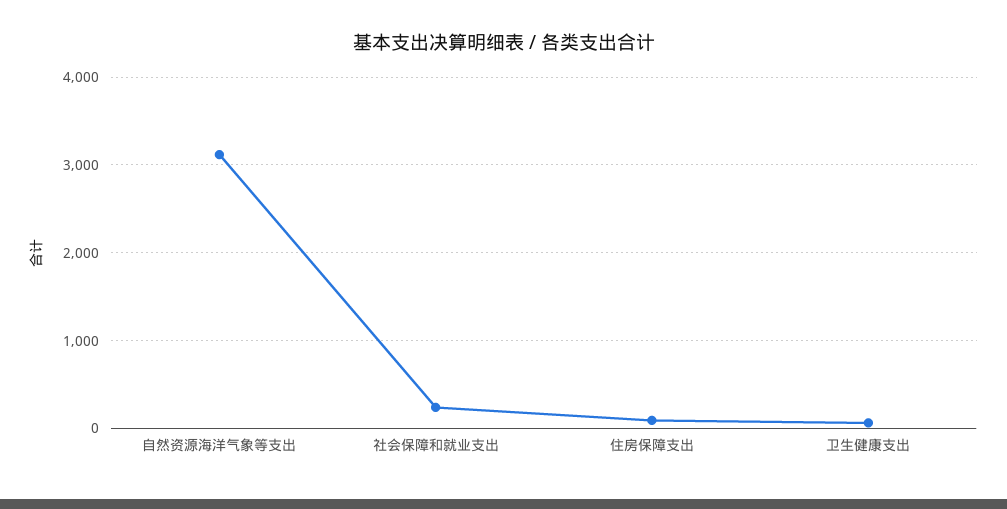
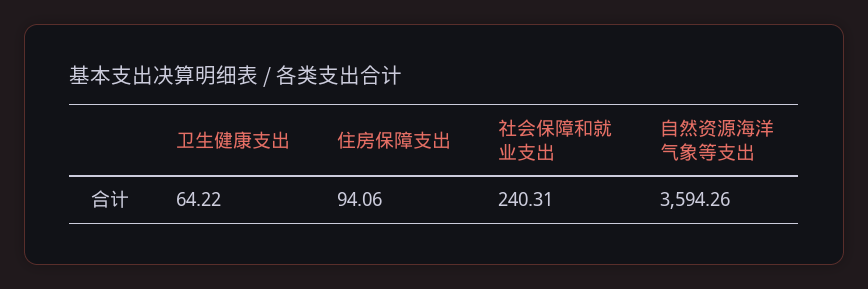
自然资源海洋气象等支出: 3100 -> 3594.26

